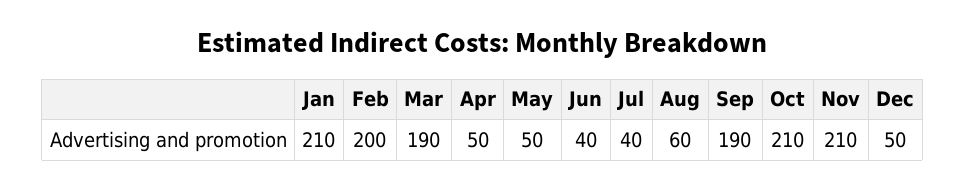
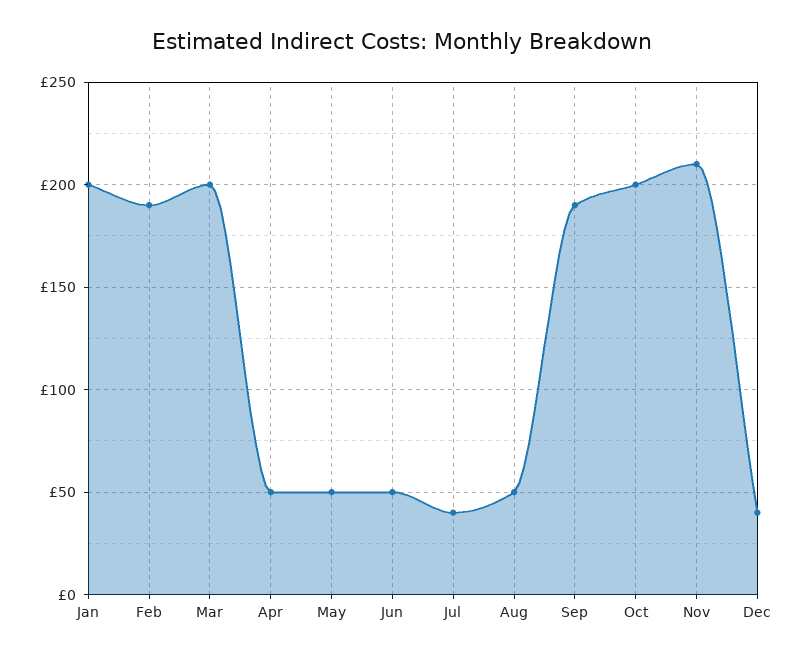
Jan: 210 -> 200
Feb: 200 -> 190
Mar: 190 -> 200
Jun: 40 -> 50
Aug: 60 -> 50
Oct: 210 -> 200
Dec: 50 -> 40

